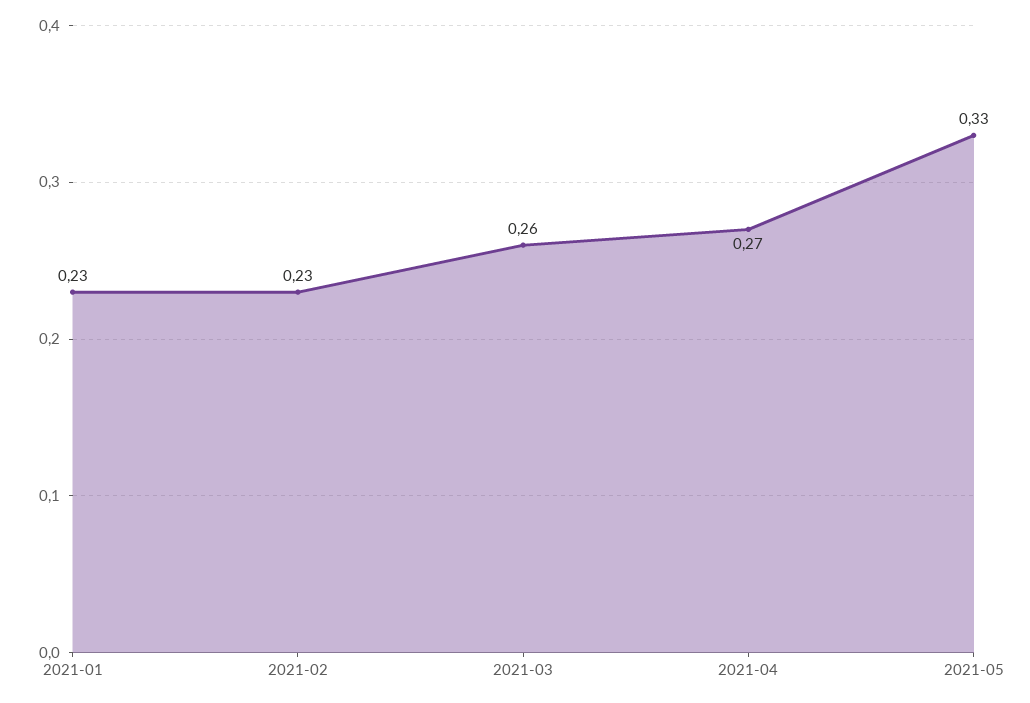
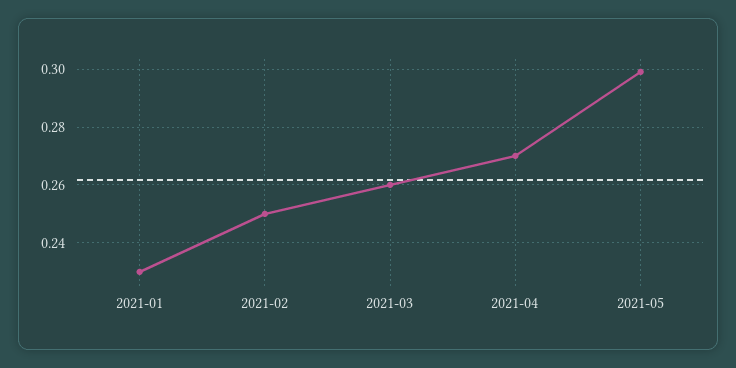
2021-02: 0.23 -> 0.25
2021-05: 0.33 -> 0.3

